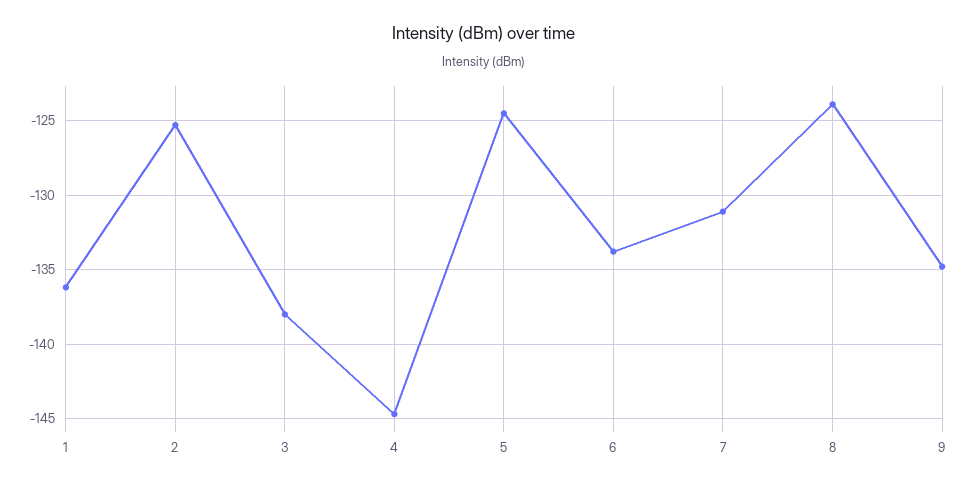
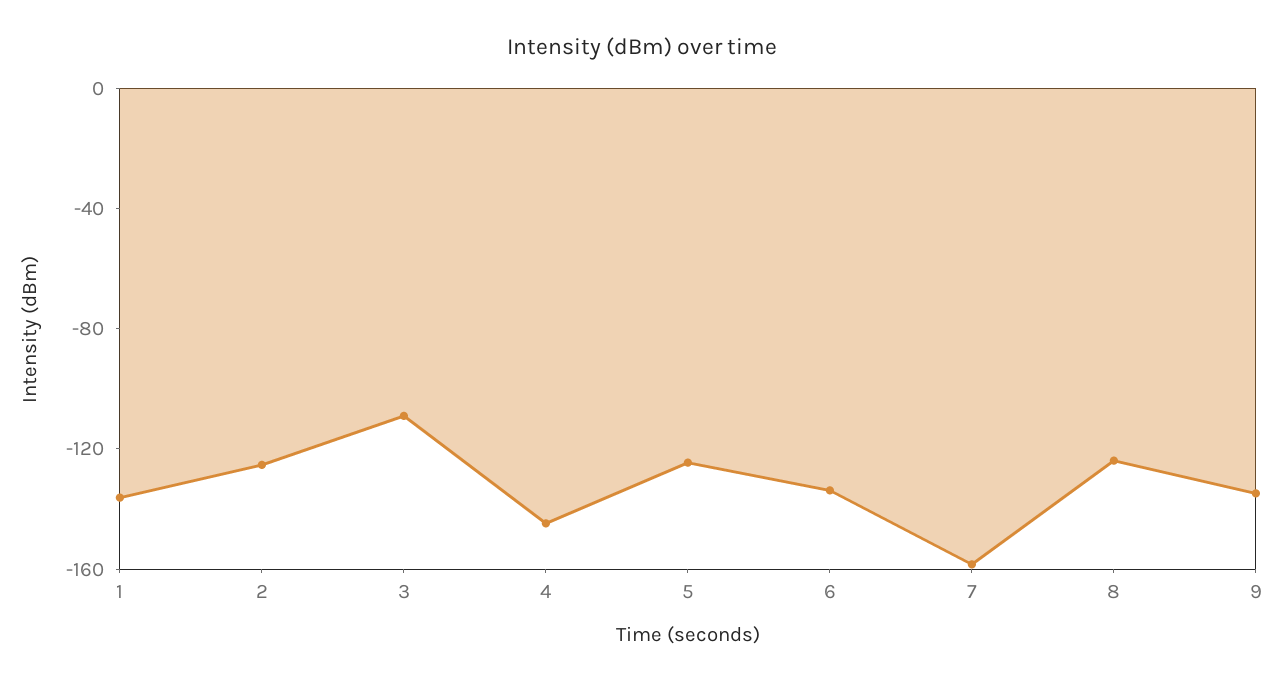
3: -138 -> -110
7: -131 -> -160

